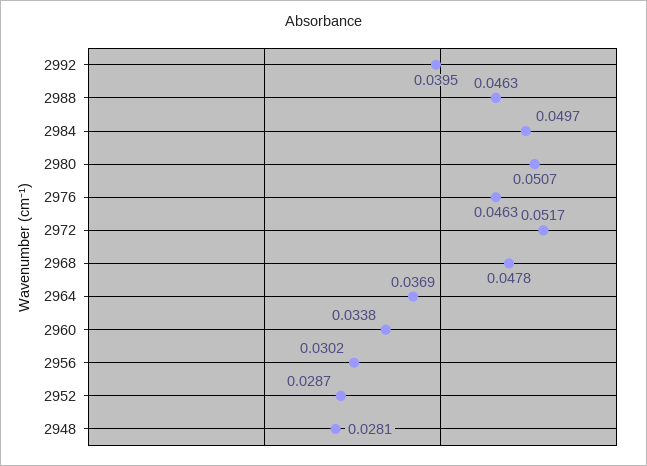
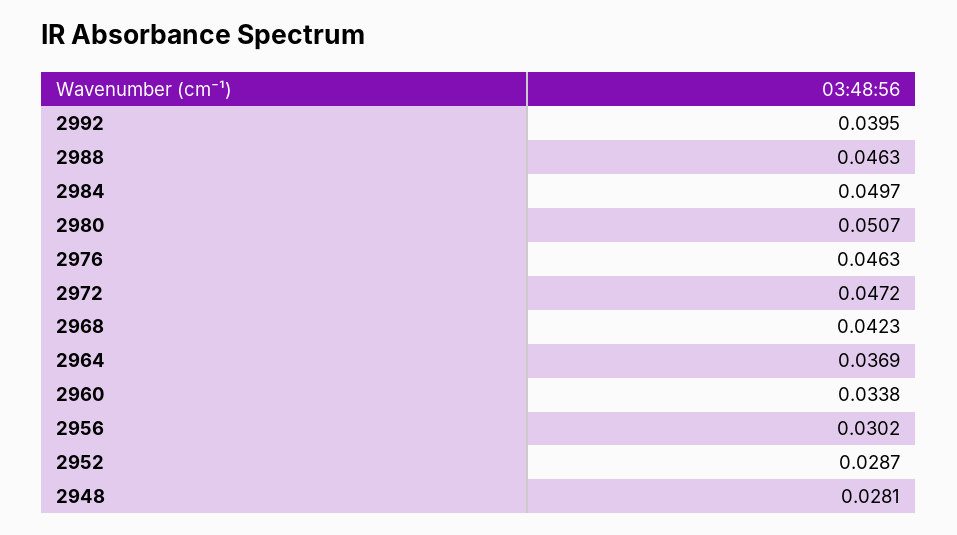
2972: 0.0517 -> 0.0472
2968: 0.0478 -> 0.0423

